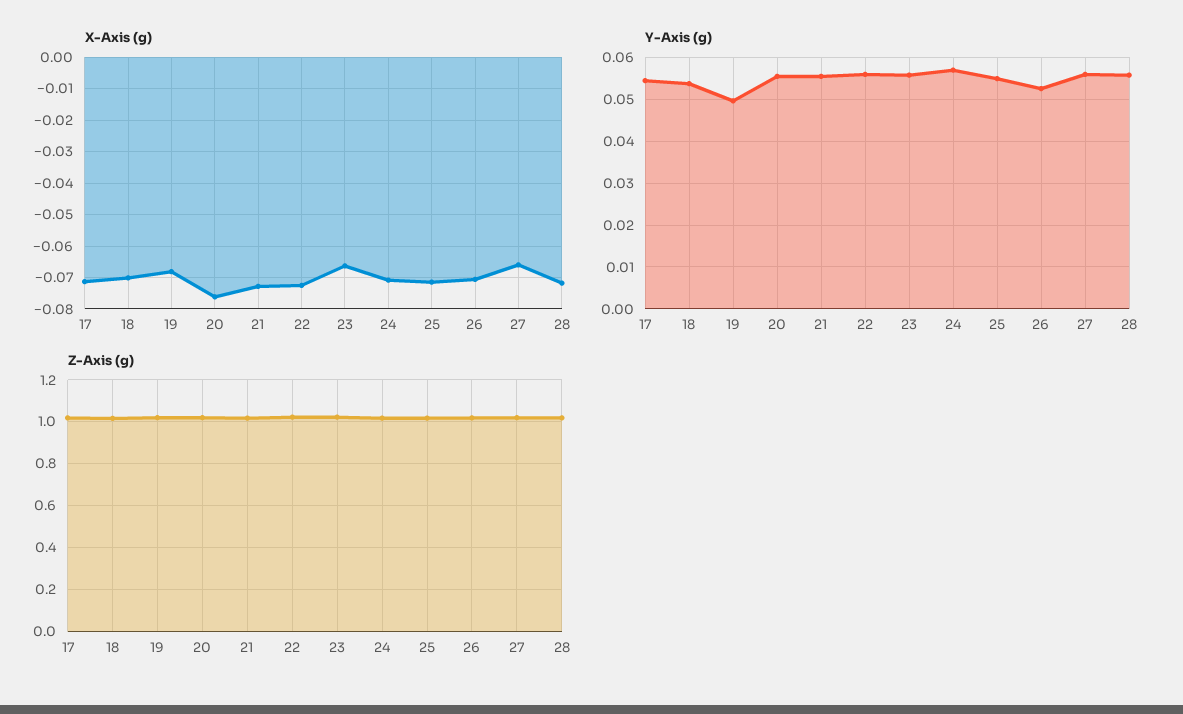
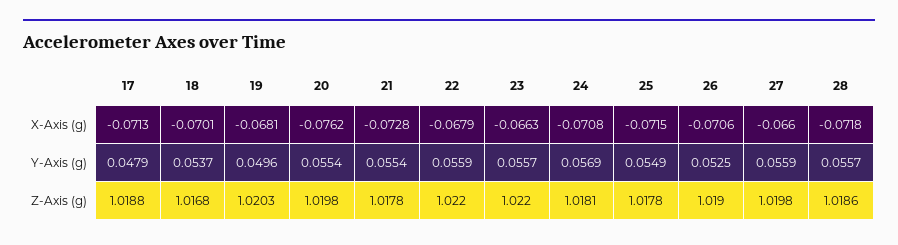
X-Axis (g), 22: -0.072 -> -0.0679
Y-Axis (g), 17: 0.054 -> 0.0479

